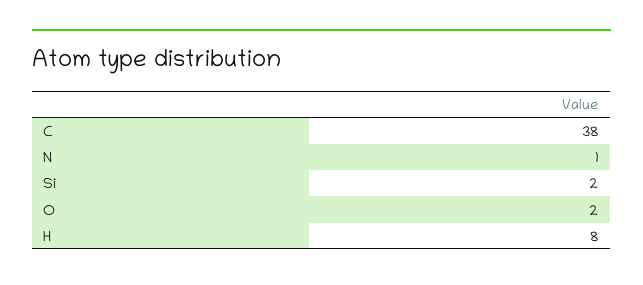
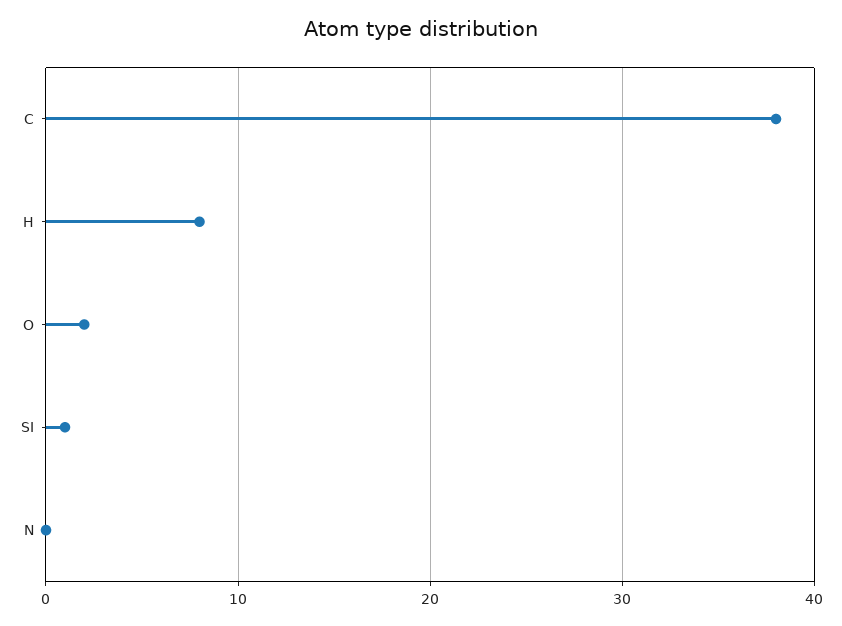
N: 1 -> 0
Si: 2 -> 1

